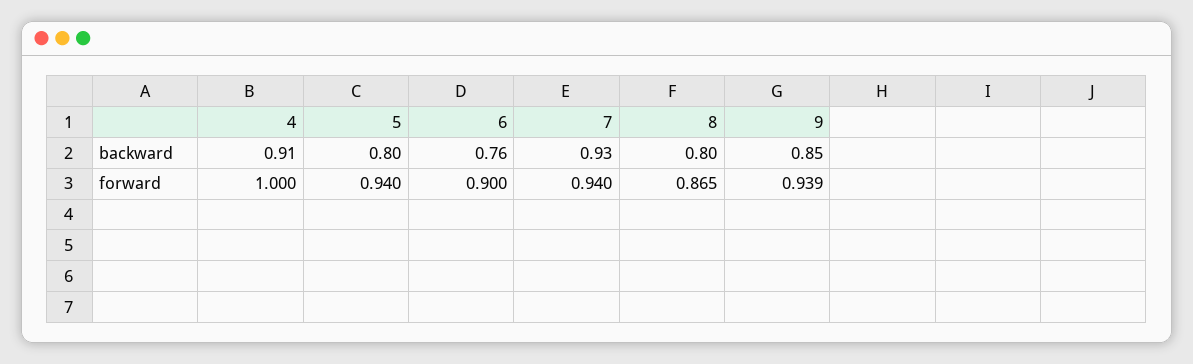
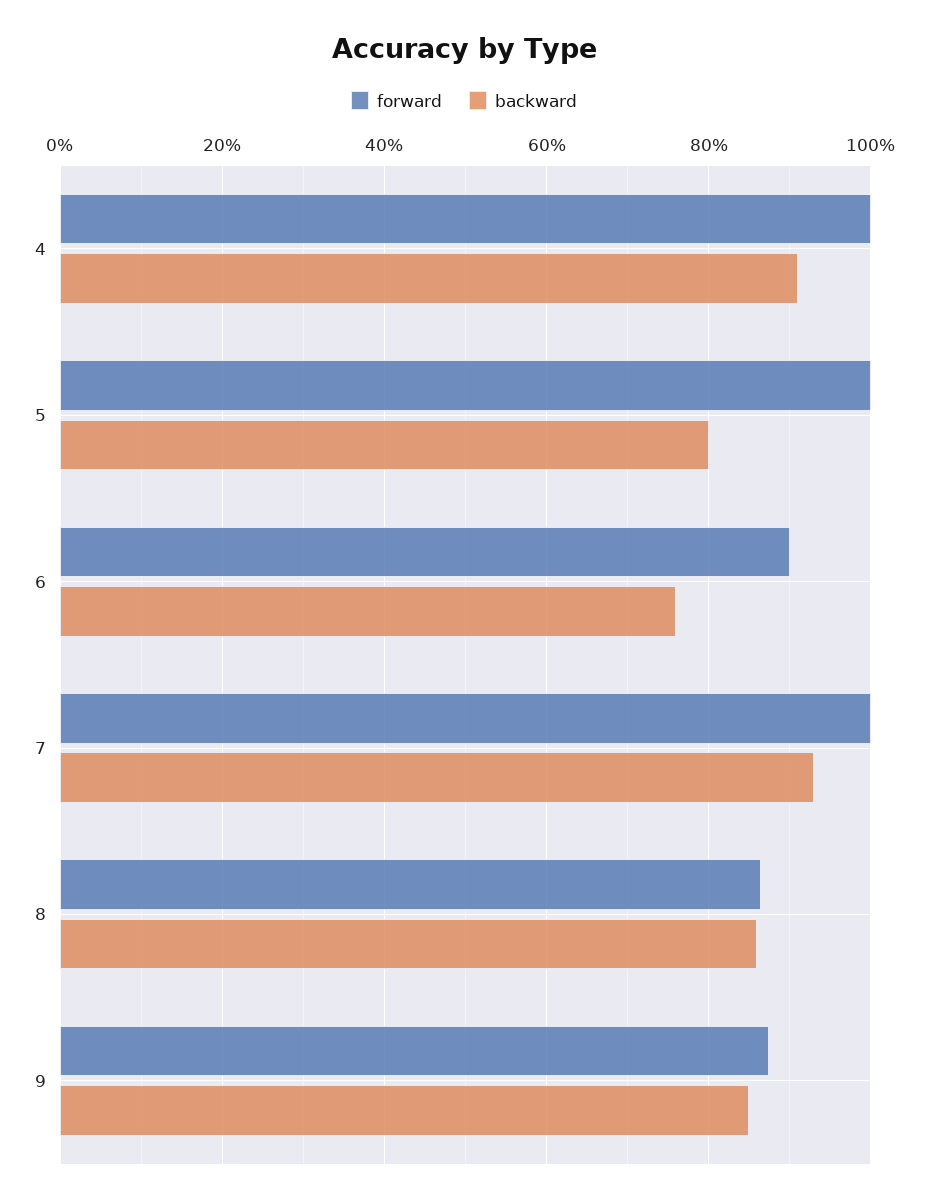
backward, 8: 0.8 -> 0.86
forward, 5: 0.94 -> 1
forward, 7: 0.94 -> 1
forward, 9: 0.939 -> 0.88

